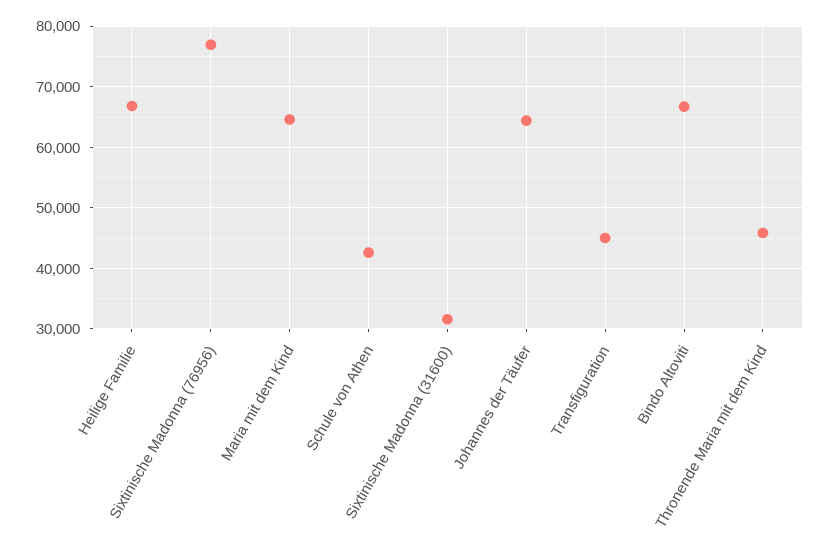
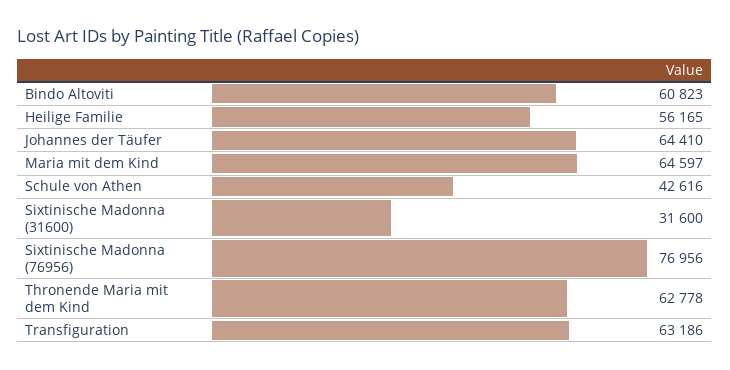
Heilige Familie: 67000 -> 56165
Transfiguration: 45000 -> 63186
Bindo Altoviti: 67000 -> 60823
Thronende Maria mit dem Kind: 46000 -> 62778

